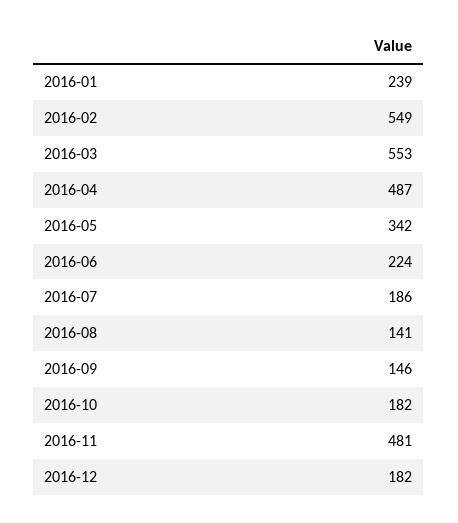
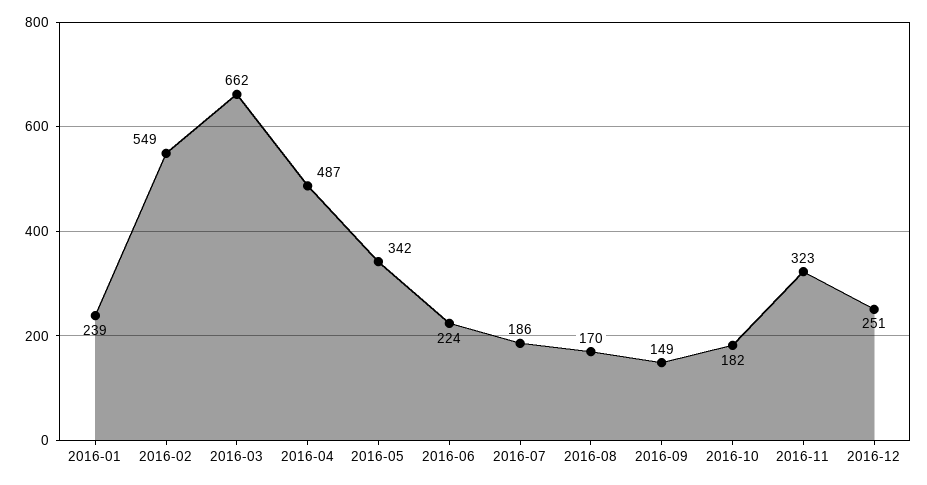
2016-03: 553 -> 662
2016-08: 141 -> 170
2016-09: 146 -> 149
2016-11: 481 -> 323
2016-12: 182 -> 251

